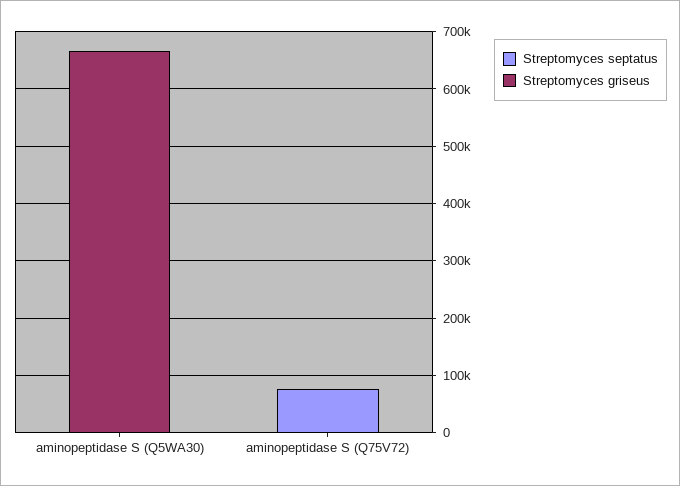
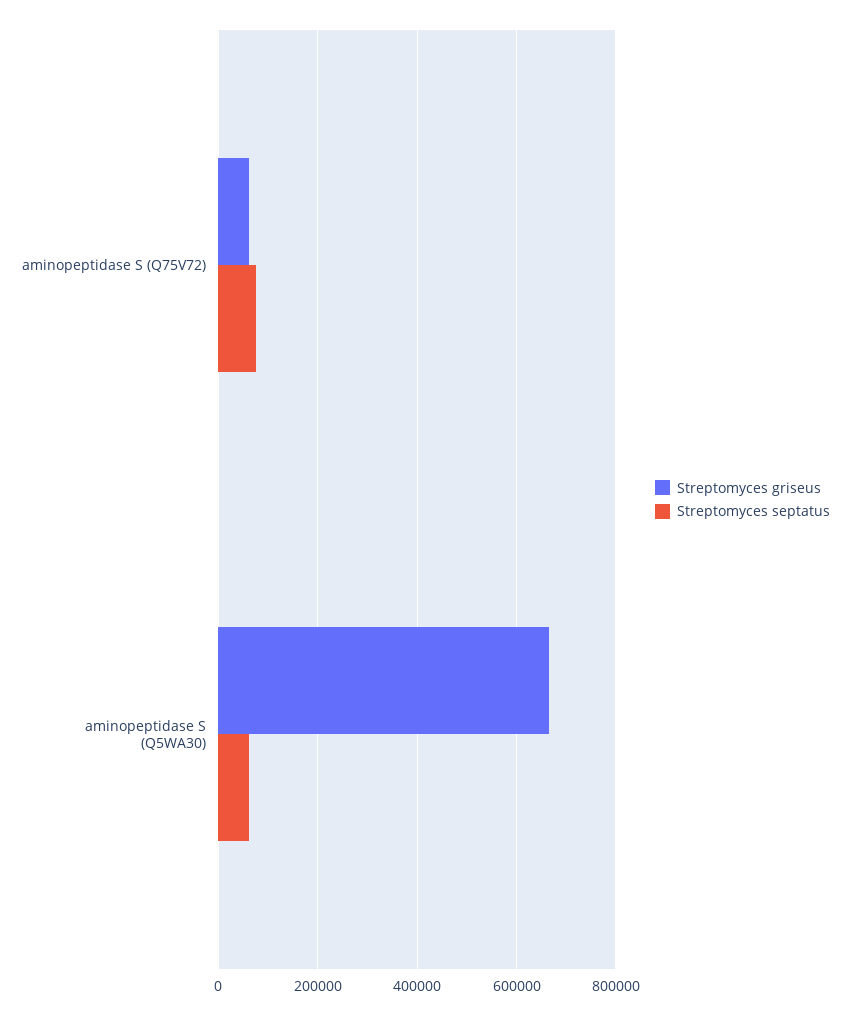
Streptomyces septatus, aminopeptidase S (Q5WA30): 0 -> 60000
Streptomyces griseus, aminopeptidase S (Q75V72): 0 -> 60000

